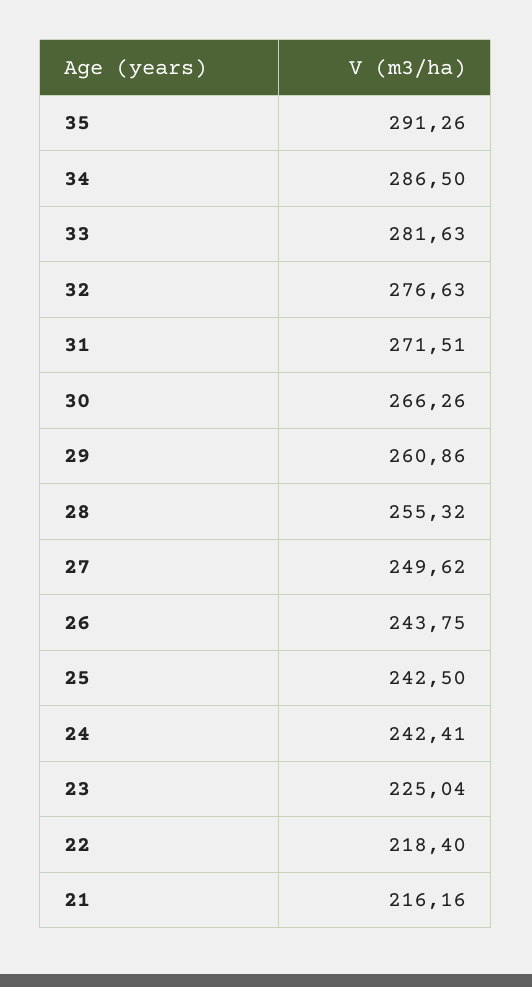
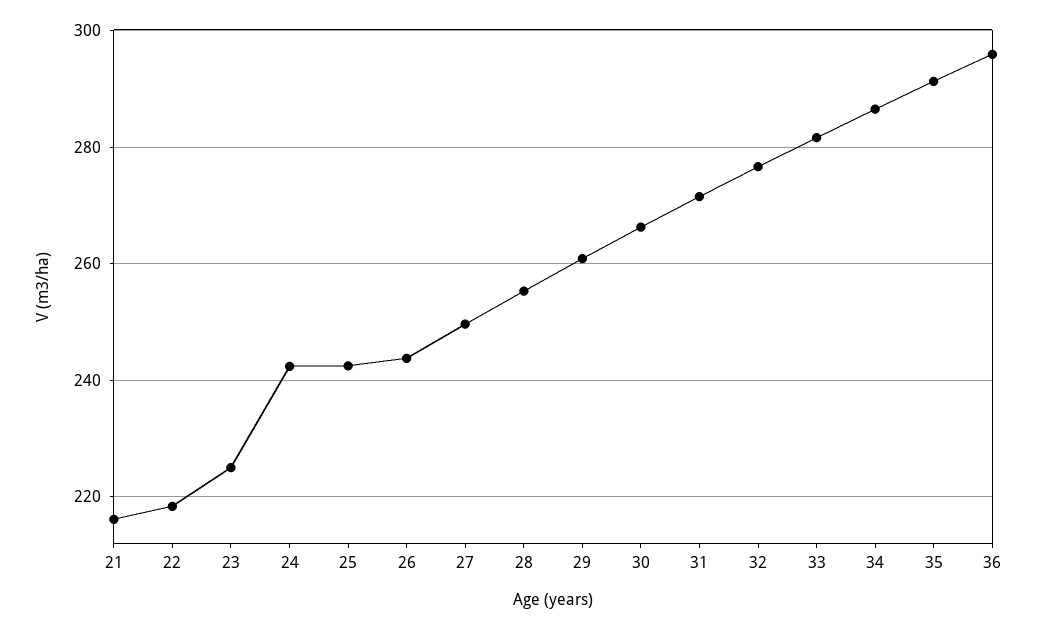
36: none -> 296

